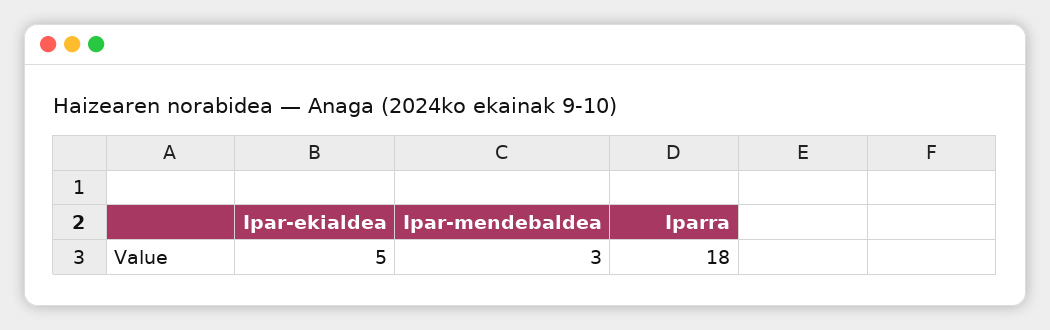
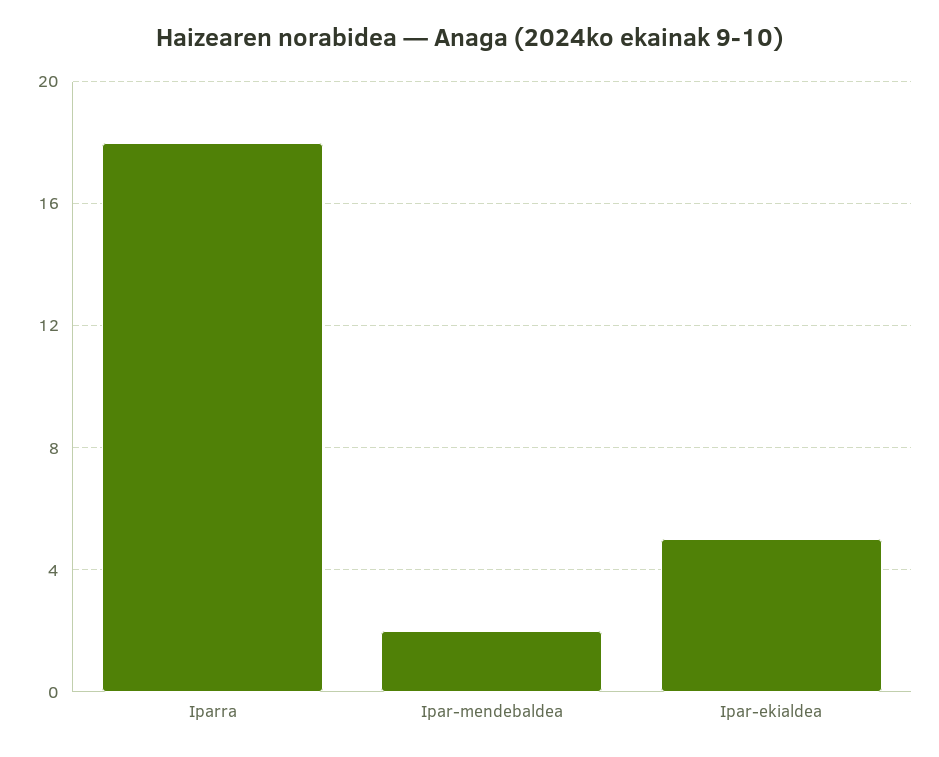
Ipar-mendebaldea: 3 -> 2

